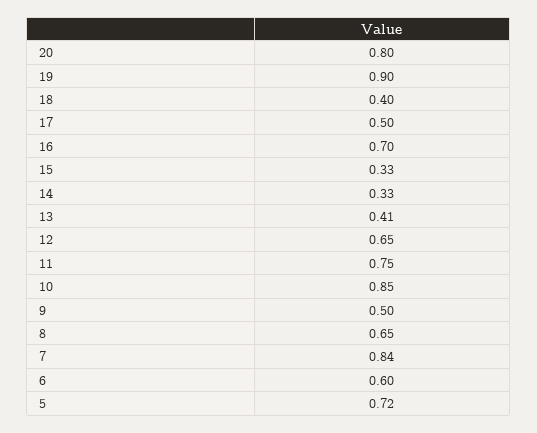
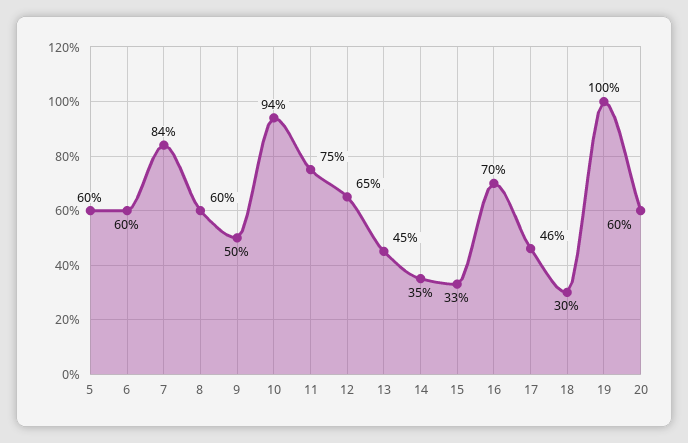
20: 0.8 -> 0.6
19: 0.9 -> 1
18: 0.4 -> 0.3
17: 0.5 -> 0.46
14: 0.33 -> 0.35
13: 0.41 -> 0.45
10: 0.85 -> 0.94
8: 0.65 -> 0.6
5: 0.72 -> 0.6

